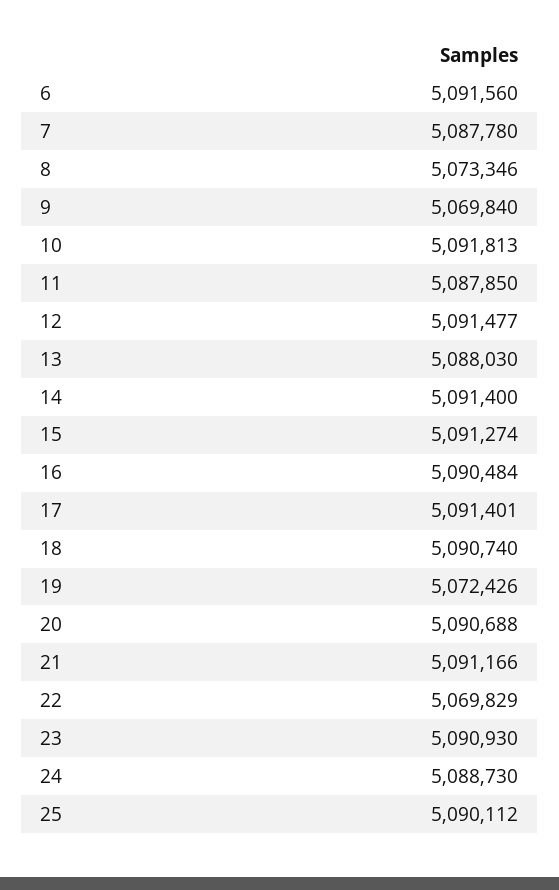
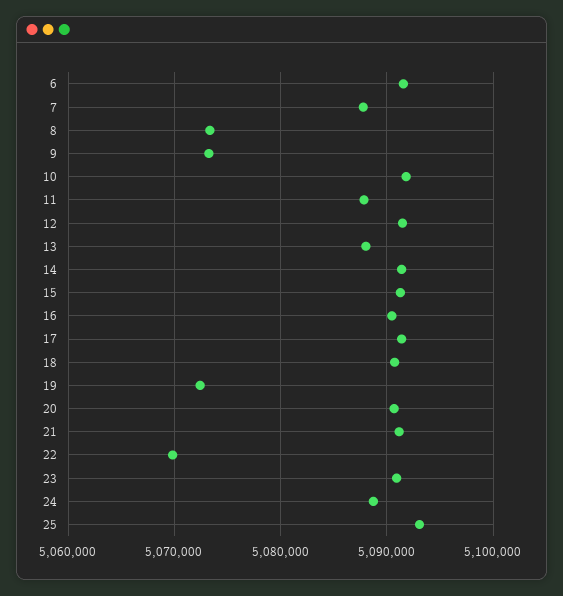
9: 5069840 -> 5073000
25: 5090112 -> 5093000

